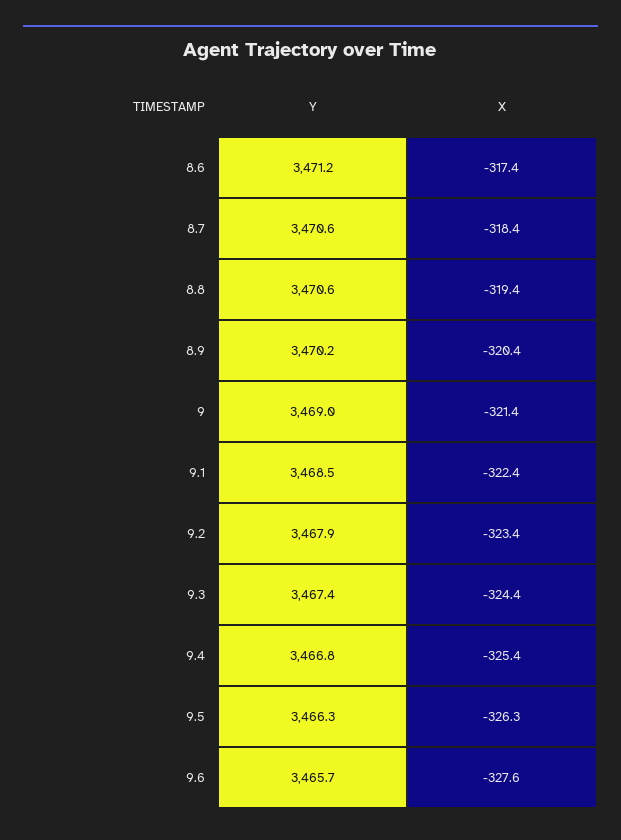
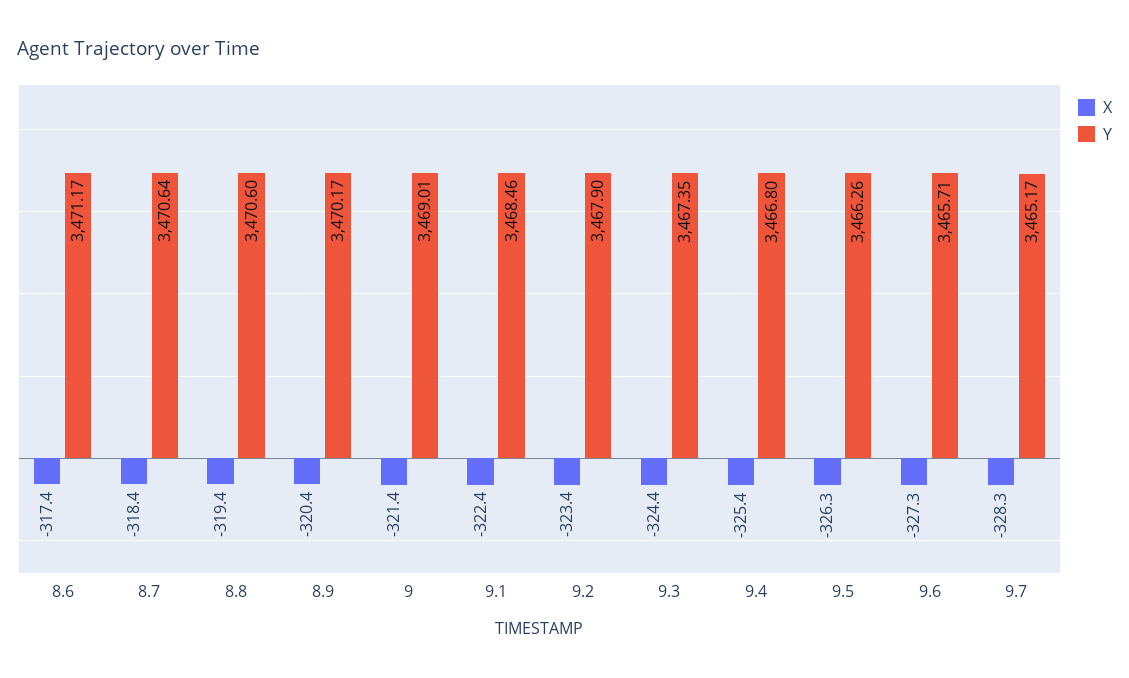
X, 9.6: -327.6 -> -327.3
X, 9.7: none -> -328.3
Y, 9.7: none -> 3465.17

